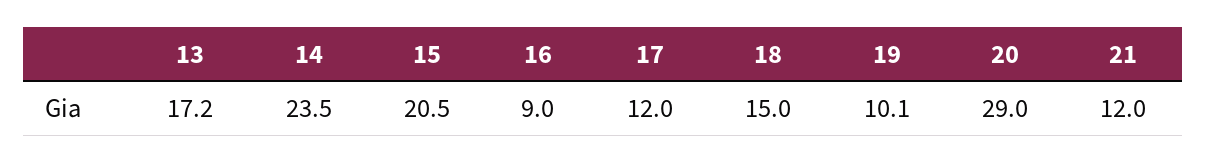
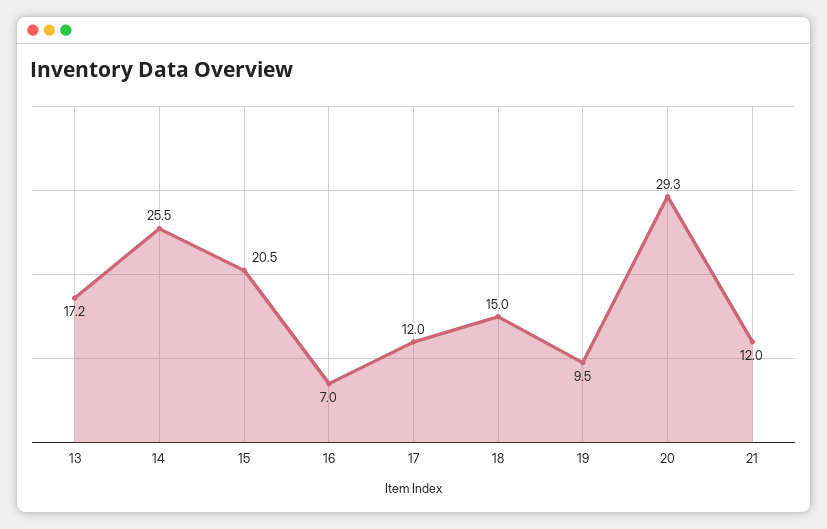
14: 23.5 -> 25.5
16: 9 -> 7
19: 10.1 -> 9.5
20: 29 -> 29.3

